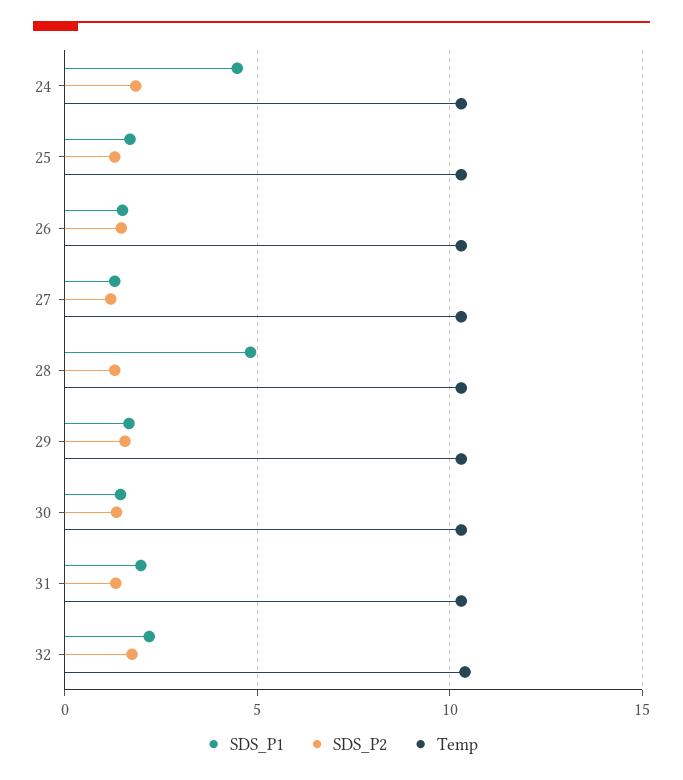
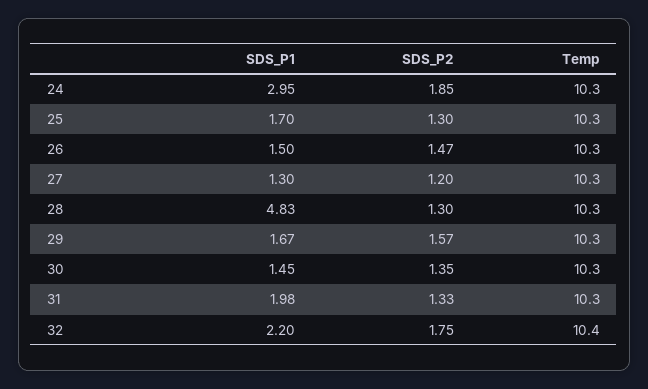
SDS_P1, 24: 4.5 -> 2.95

